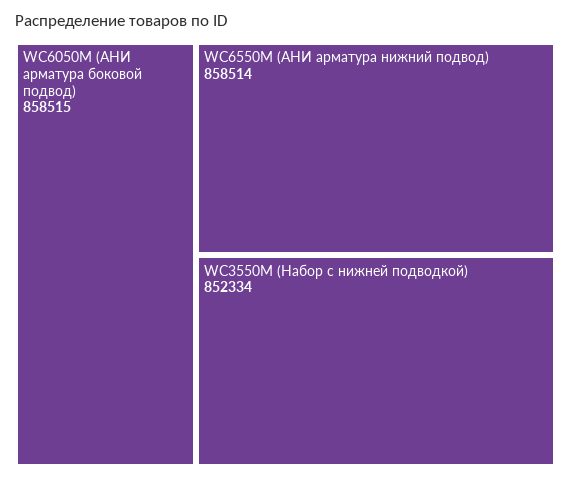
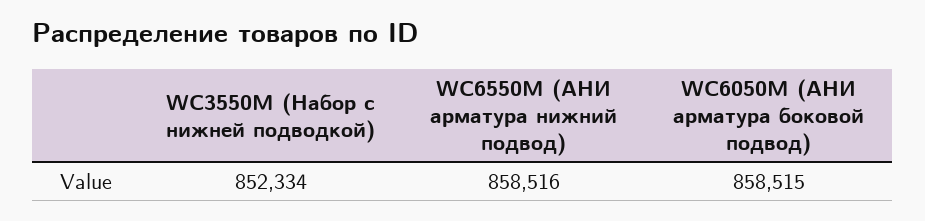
WC6550M (АНИ арматура нижний подвод): 858514 -> 858516

